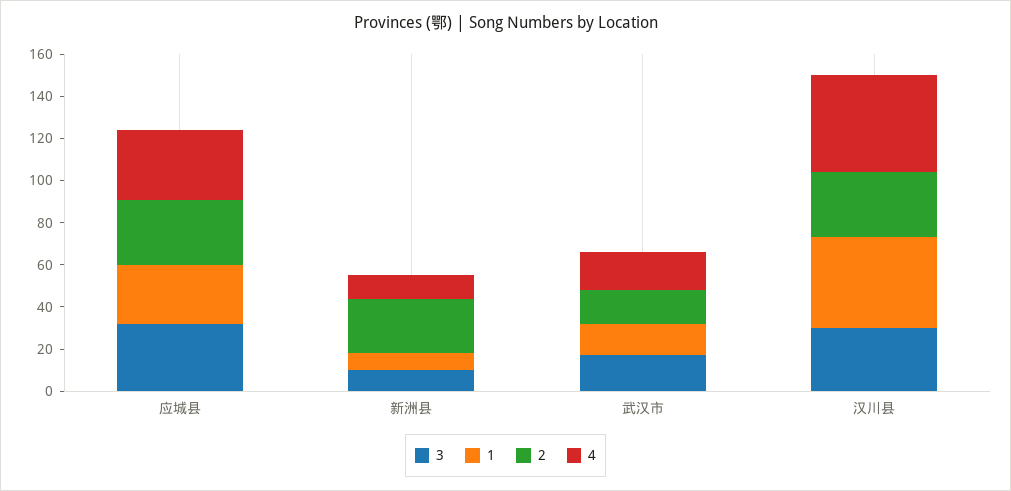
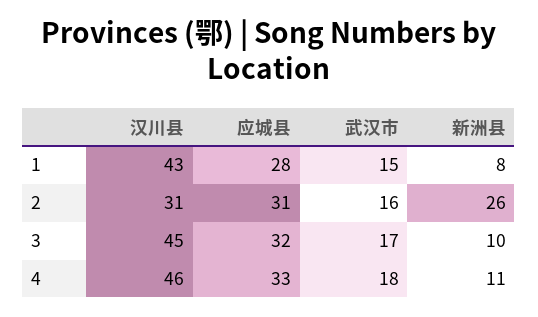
3, 汉川县: 30 -> 45

